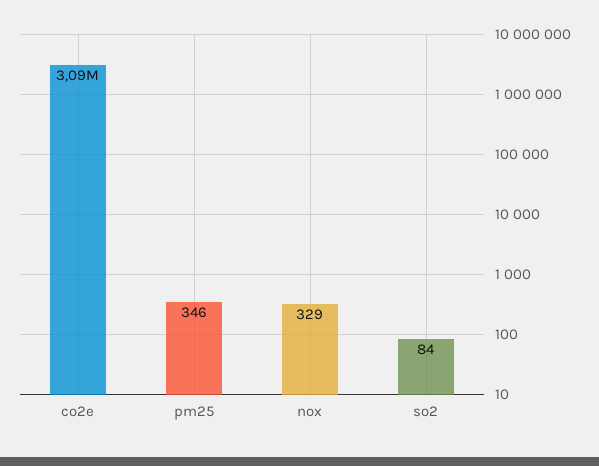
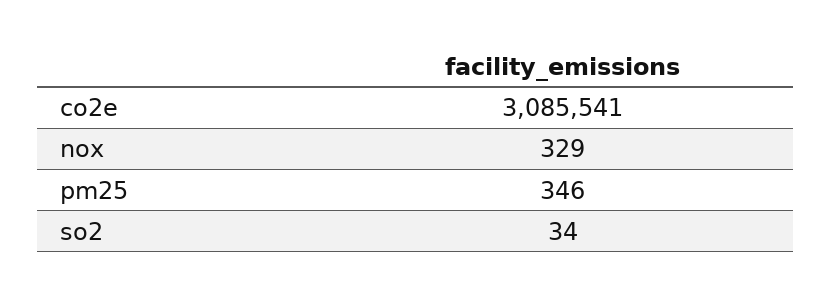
so2: 84 -> 34

